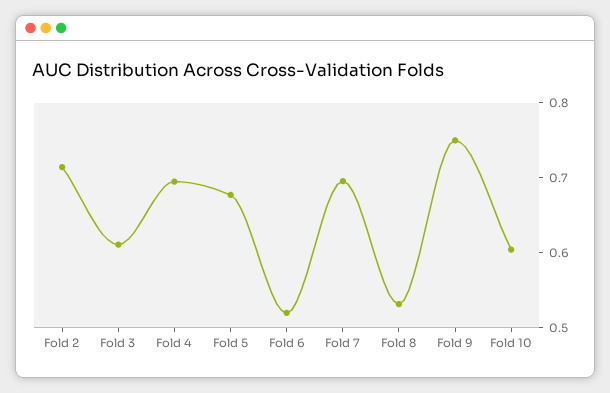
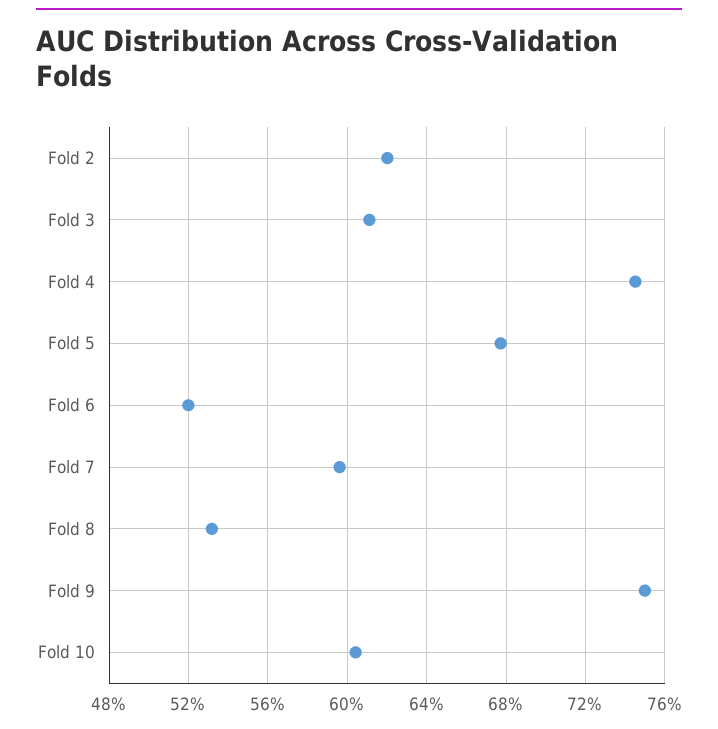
Fold 2: 0.72 -> 0.62
Fold 4: 0.7 -> 0.745
Fold 7: 0.7 -> 0.595

